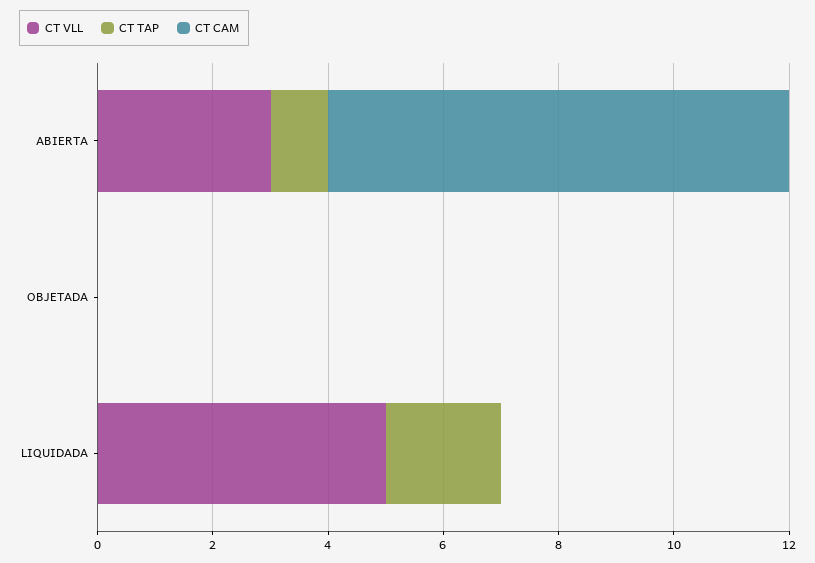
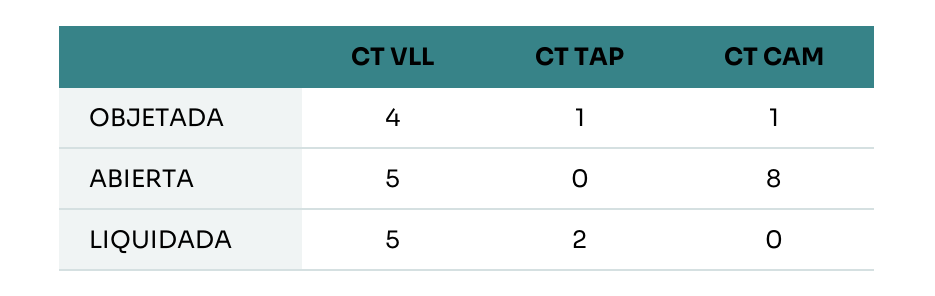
CT VLL, ABIERTA: 3 -> 5
CT TAP, ABIERTA: 1 -> 0
CT VLL, OBJETADA: 0 -> 4
CT TAP, OBJETADA: 0 -> 1
CT CAM, OBJETADA: 0 -> 1

